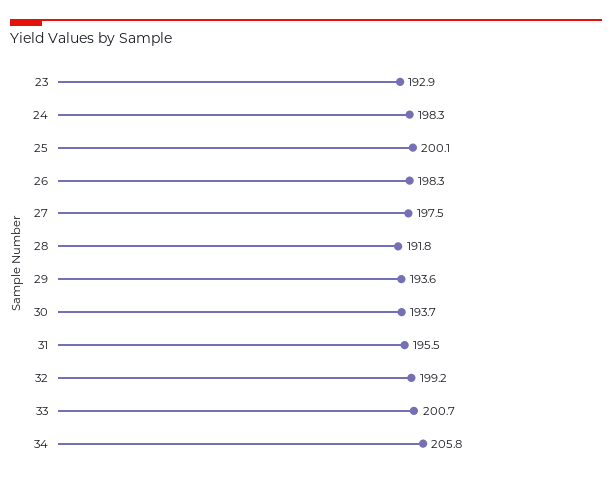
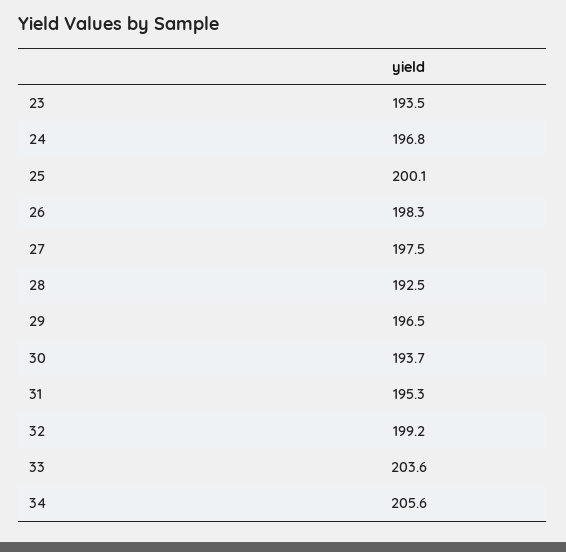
23: 192.9 -> 193.5
24: 198.3 -> 196.8
28: 191.8 -> 192.5
29: 193.6 -> 196.5
31: 195.5 -> 195.3
33: 200.7 -> 203.6
34: 205.8 -> 205.6

